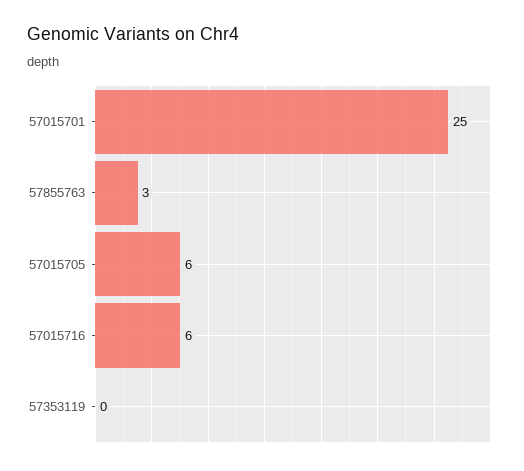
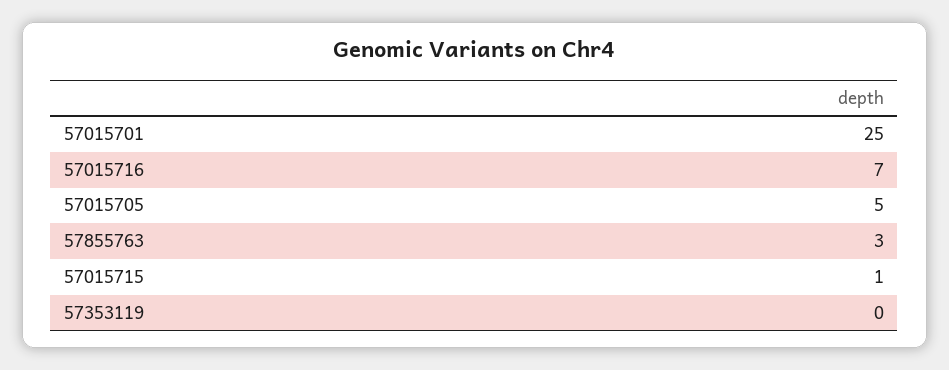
57015705: 6 -> 5
57015716: 6 -> 7
57015715: none -> 1

